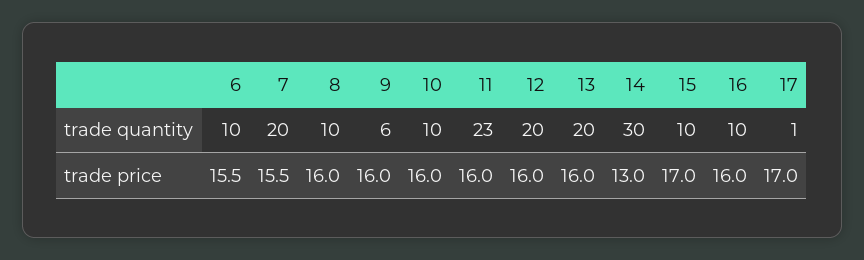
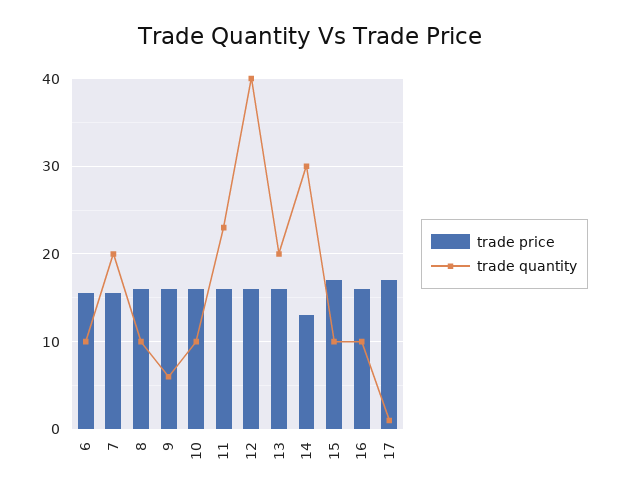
trade quantity, 12: 20 -> 40

